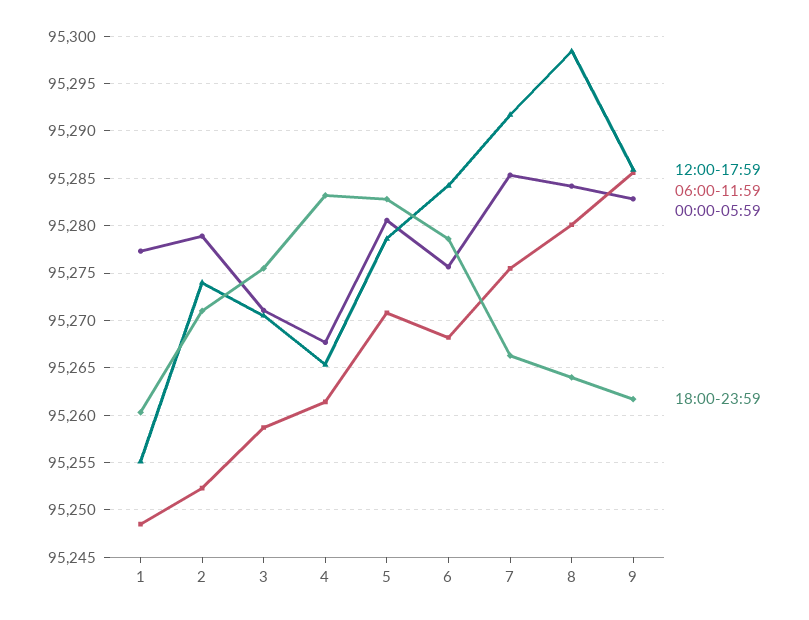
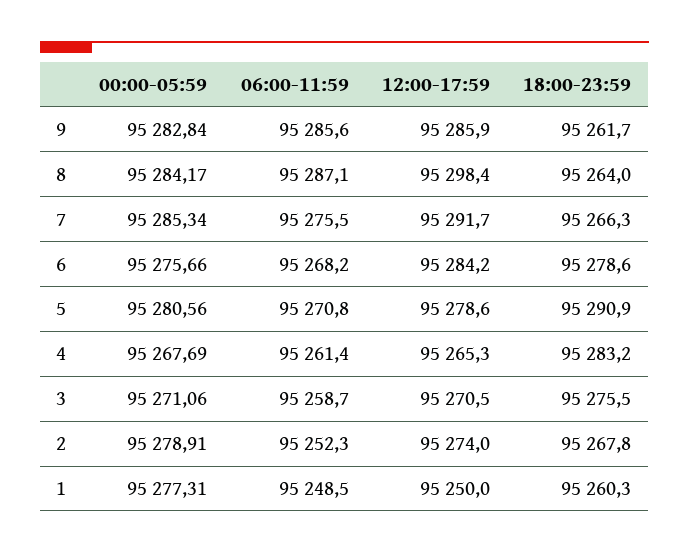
12:00-17:59, 1: 95255 -> 95250
18:00-23:59, 2: 95271 -> 95267.8
18:00-23:59, 5: 95283 -> 95290.9
06:00-11:59, 8: 95280 -> 95287.1

